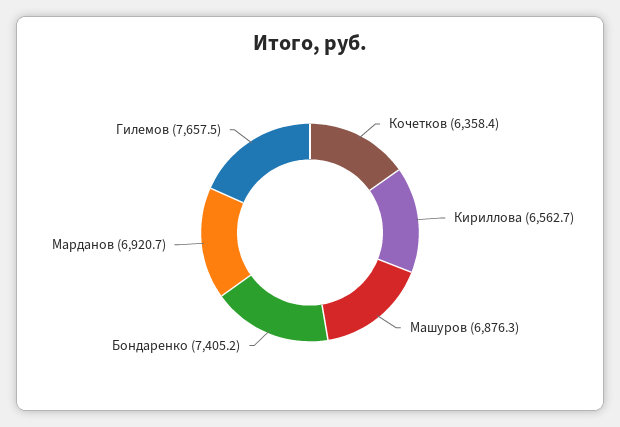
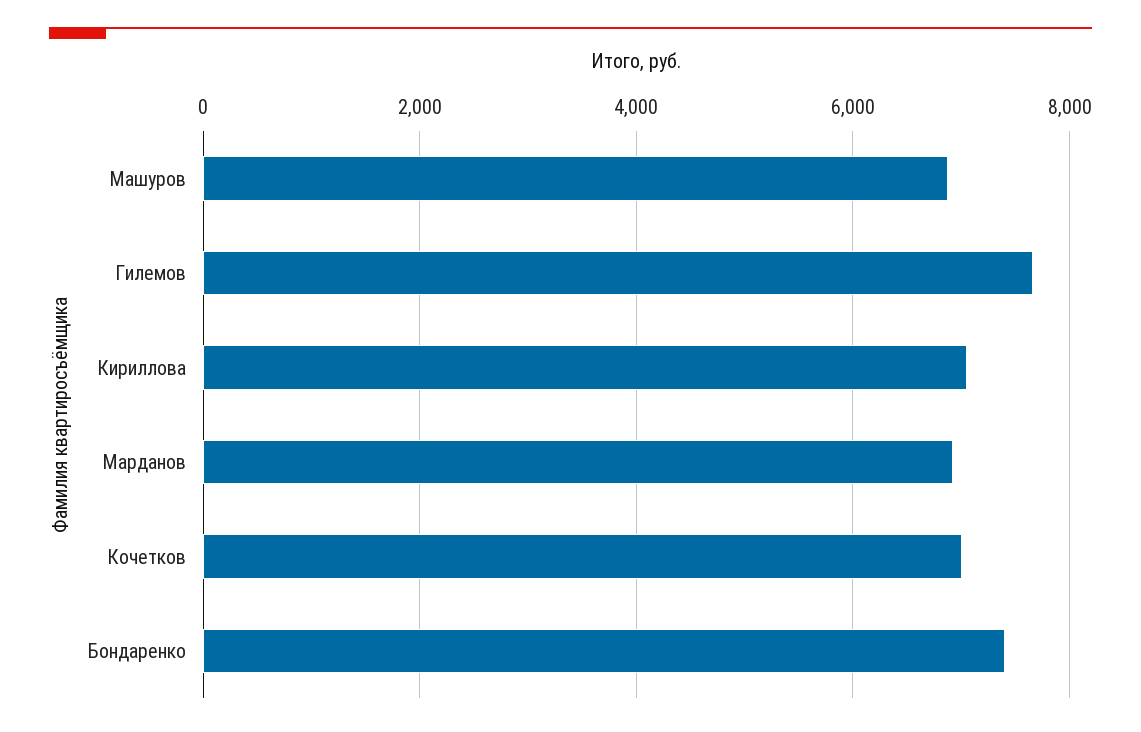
Кочетков: 6358.4 -> 7000
Кириллова: 6562.7 -> 7000

